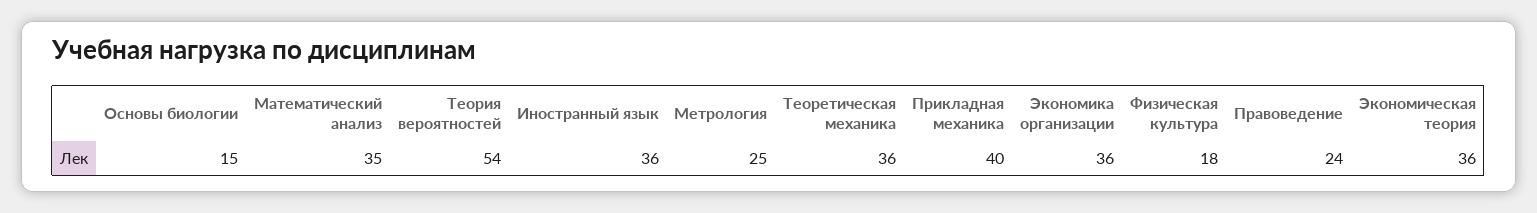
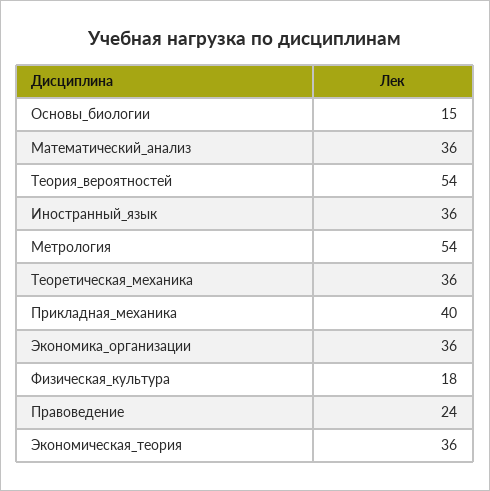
Математический анализ: 35 -> 36
Метрология: 25 -> 54

